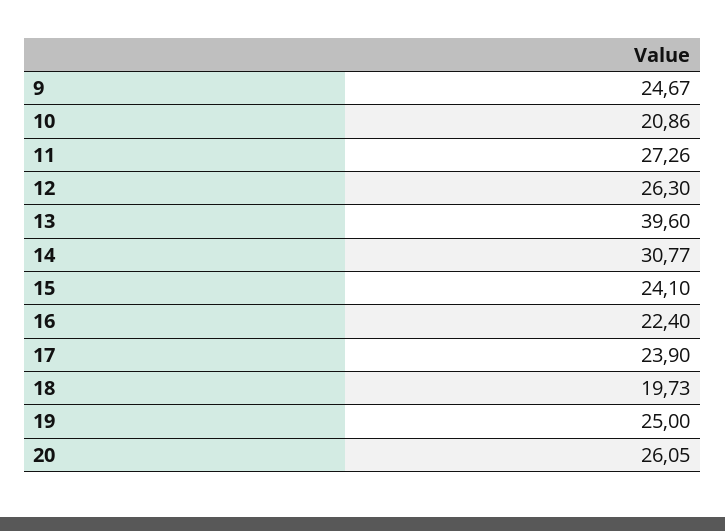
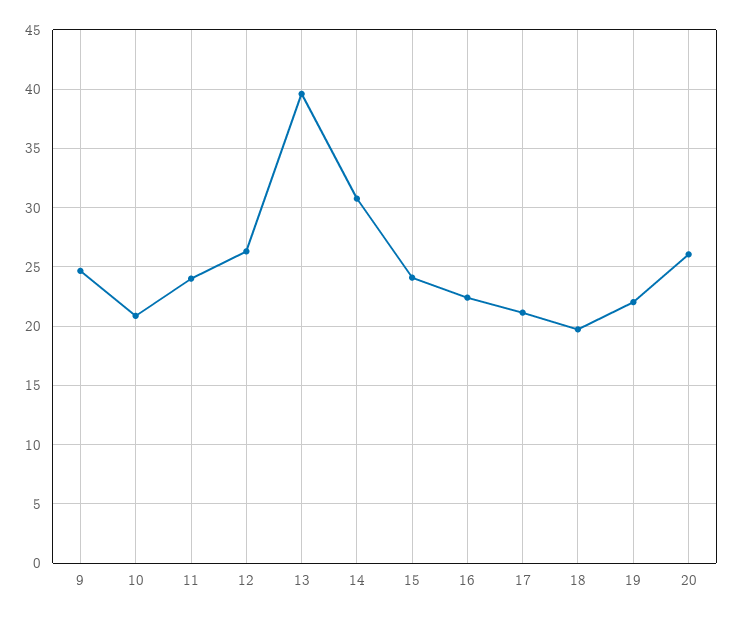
11: 27.26 -> 24
17: 23.9 -> 21
19: 25 -> 22

